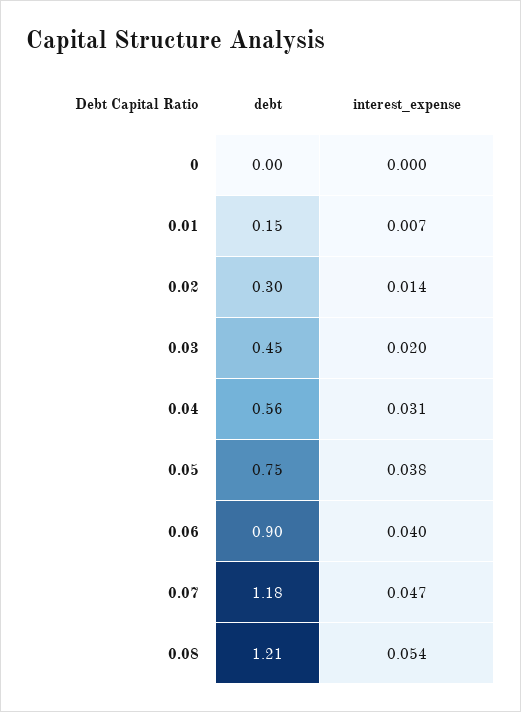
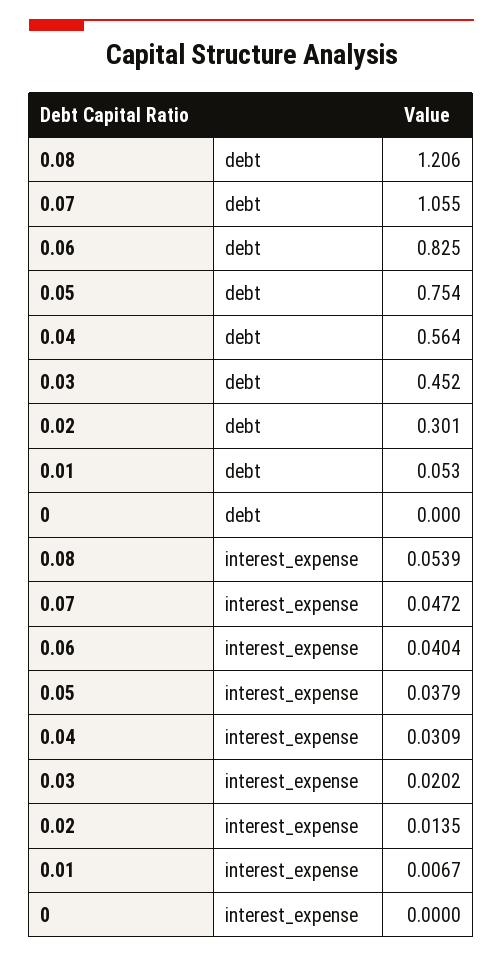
debt, 0.01: 0.15 -> 0.053
debt, 0.06: 0.9 -> 0.825
debt, 0.07: 1.18 -> 1.055

